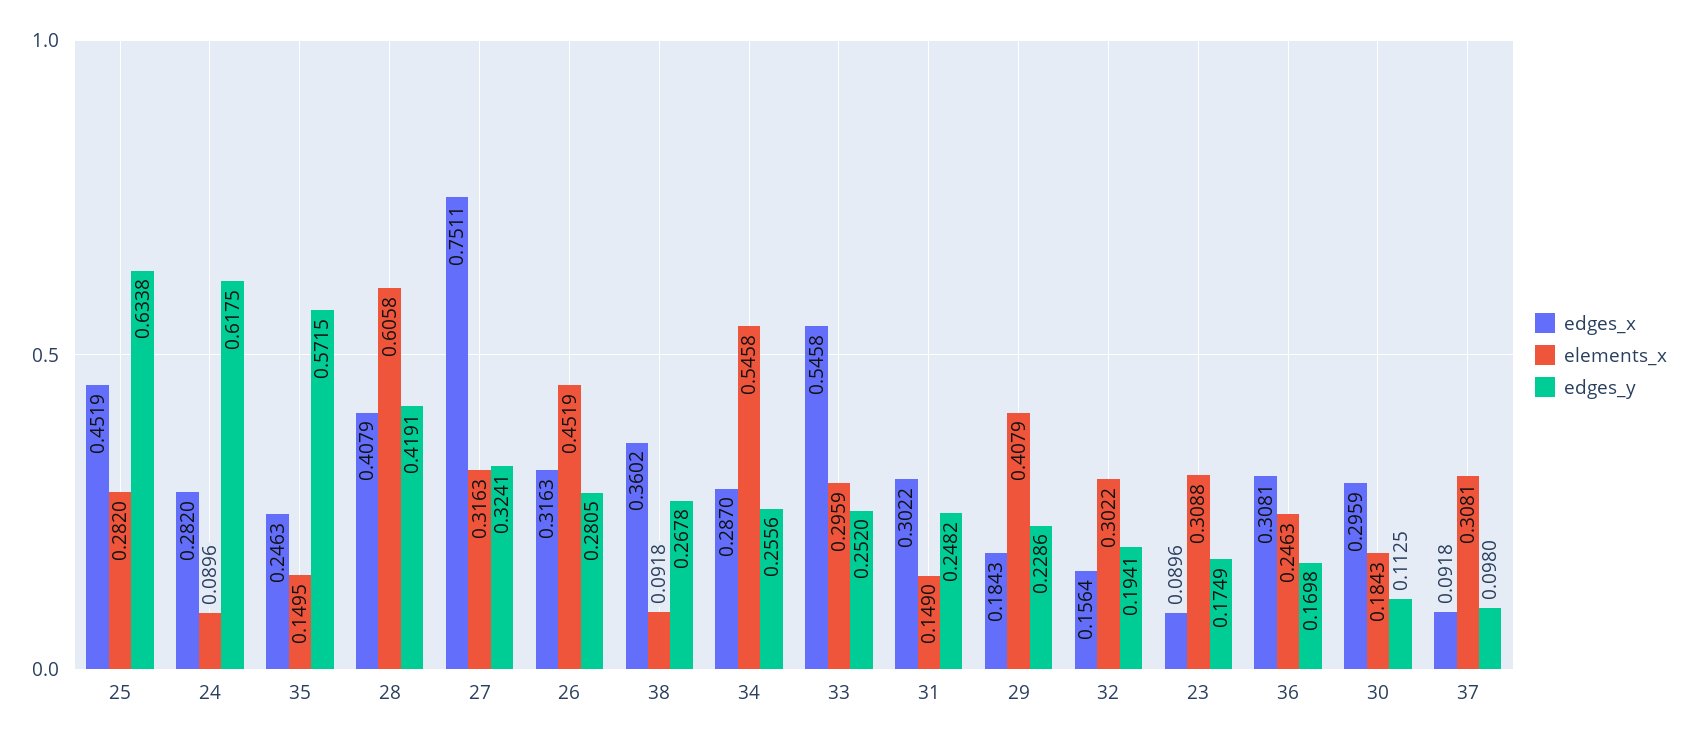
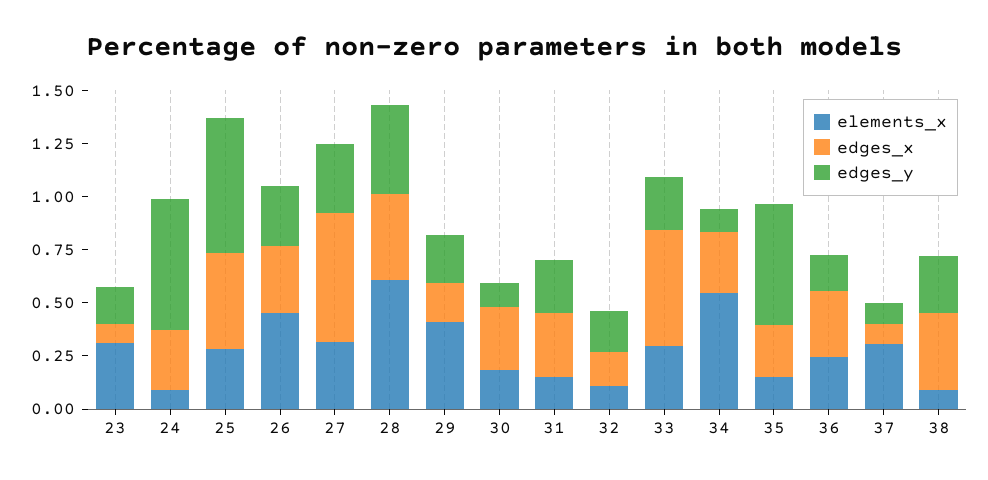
edges_x, 27: 0.7511 -> 0.6
edges_y, 34: 0.2556 -> 0.1
elements_x, 32: 0.3022 -> 0.1

